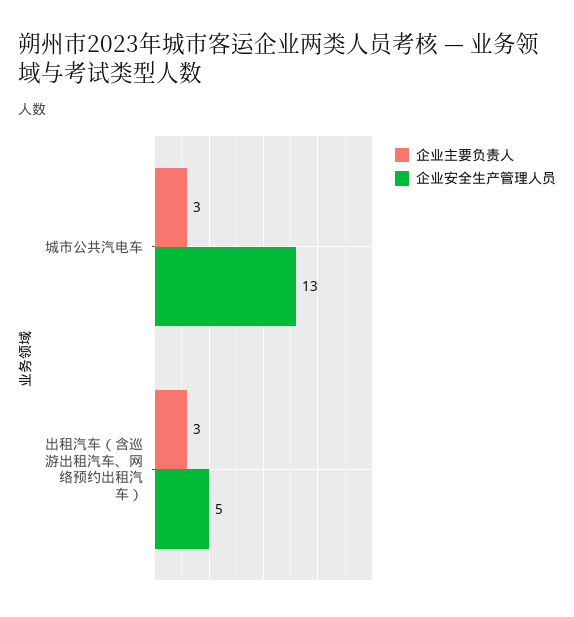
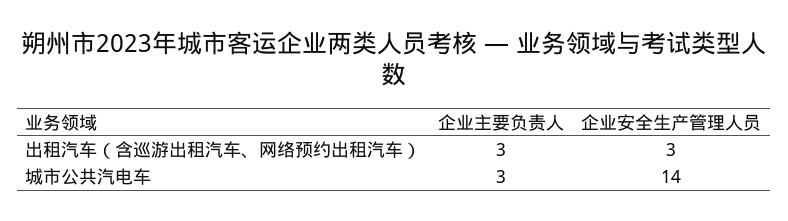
企业安全生产管理人员, 城市公共汽电车: 13 -> 14
企业安全生产管理人员, 出租汽车（含巡游出租汽车、网络预约出租汽车）: 5 -> 3

